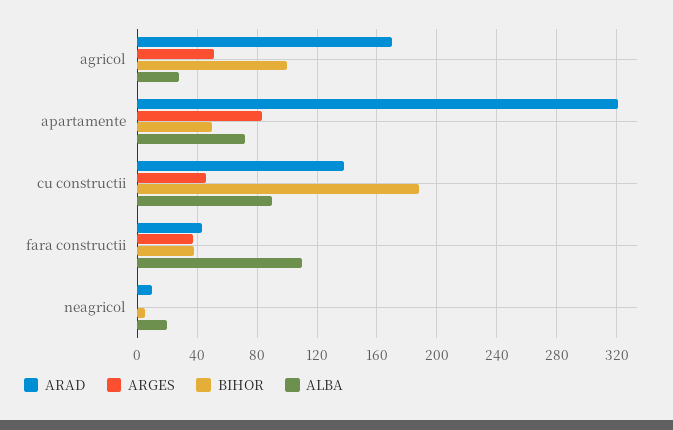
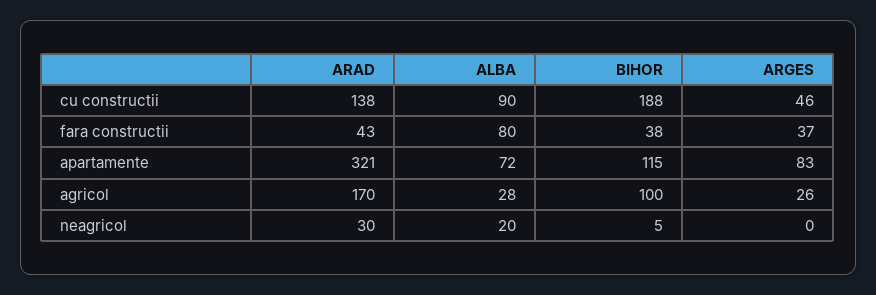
ARGES, agricol: 50 -> 26
BIHOR, apartamente: 50 -> 115
ALBA, fara constructii: 110 -> 80
ARAD, neagricol: 10 -> 30

